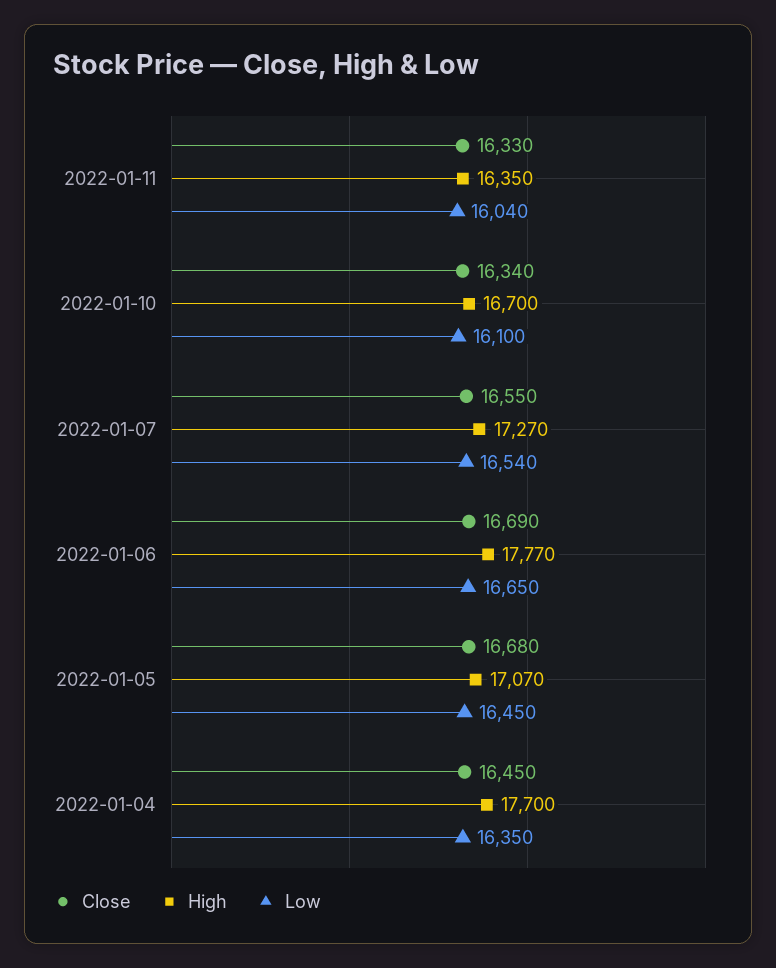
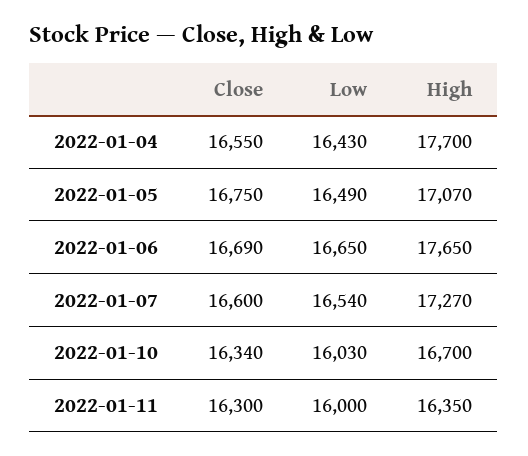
Close, 2022-01-11: 16330 -> 16300
Low, 2022-01-11: 16040 -> 16000
Low, 2022-01-10: 16100 -> 16030
Close, 2022-01-07: 16550 -> 16600
High, 2022-01-06: 17770 -> 17650
Close, 2022-01-05: 16680 -> 16750
Low, 2022-01-05: 16450 -> 16490
Close, 2022-01-04: 16450 -> 16550
Low, 2022-01-04: 16350 -> 16430

